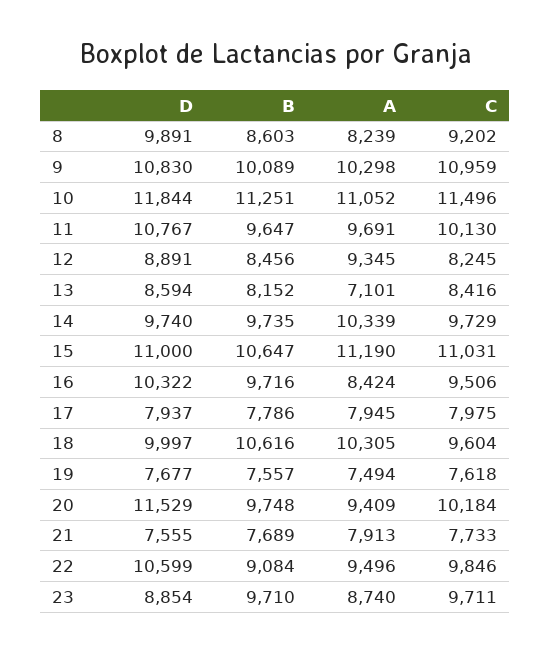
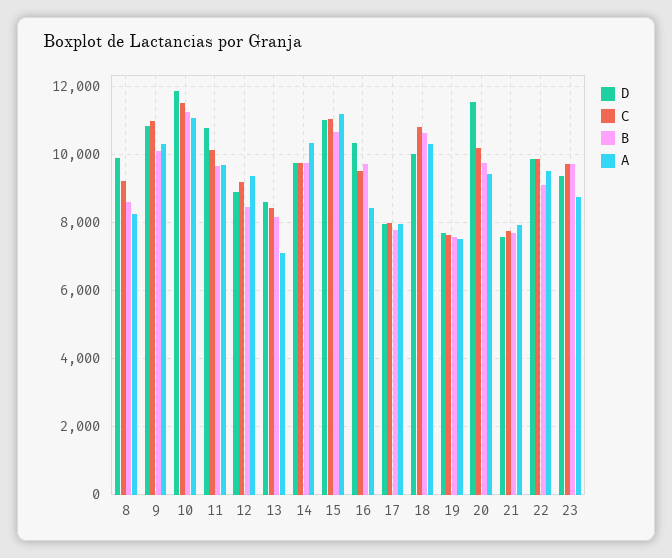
C, 12: 8245 -> 9200
C, 18: 9604 -> 10800
D, 22: 10599 -> 9800
D, 23: 8854 -> 9400

